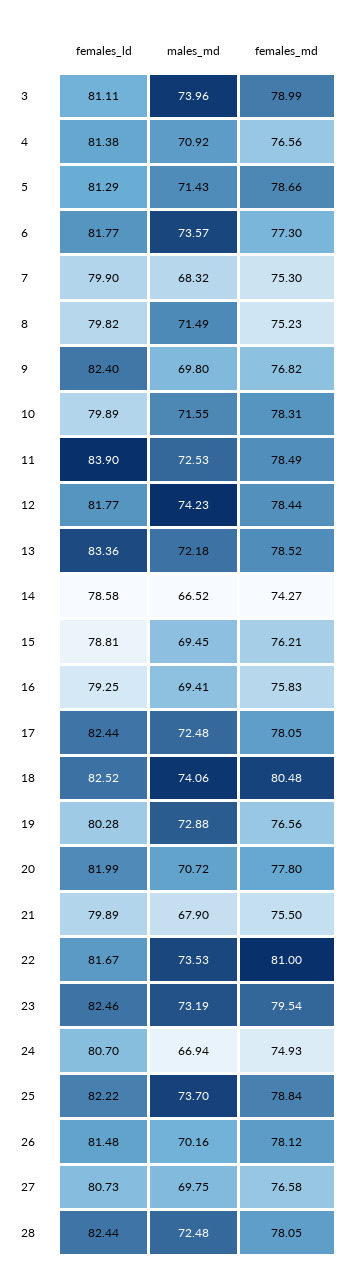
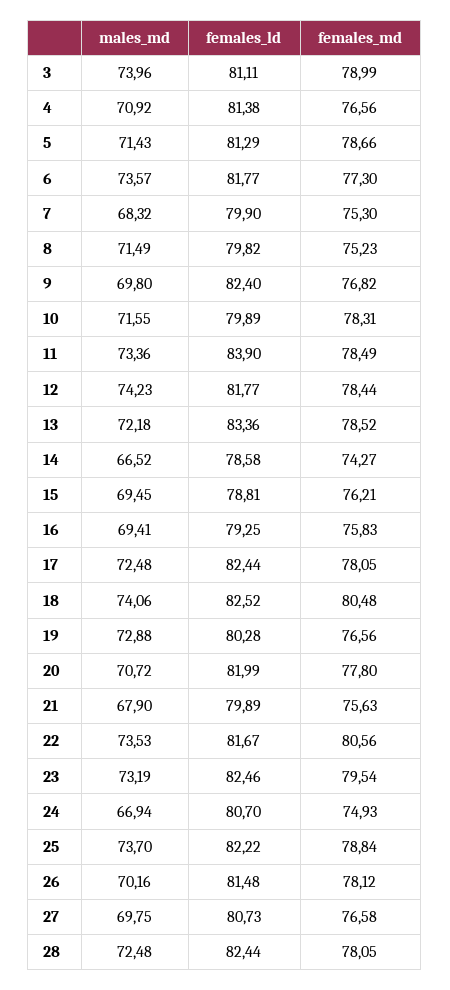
males_md, 11: 72.53 -> 73.36
females_md, 21: 75.5 -> 75.63
females_md, 22: 81 -> 80.56

